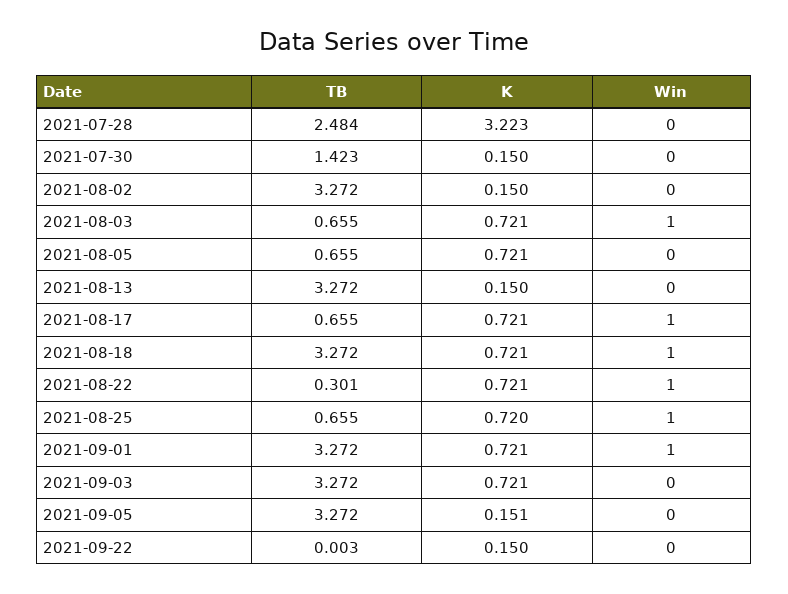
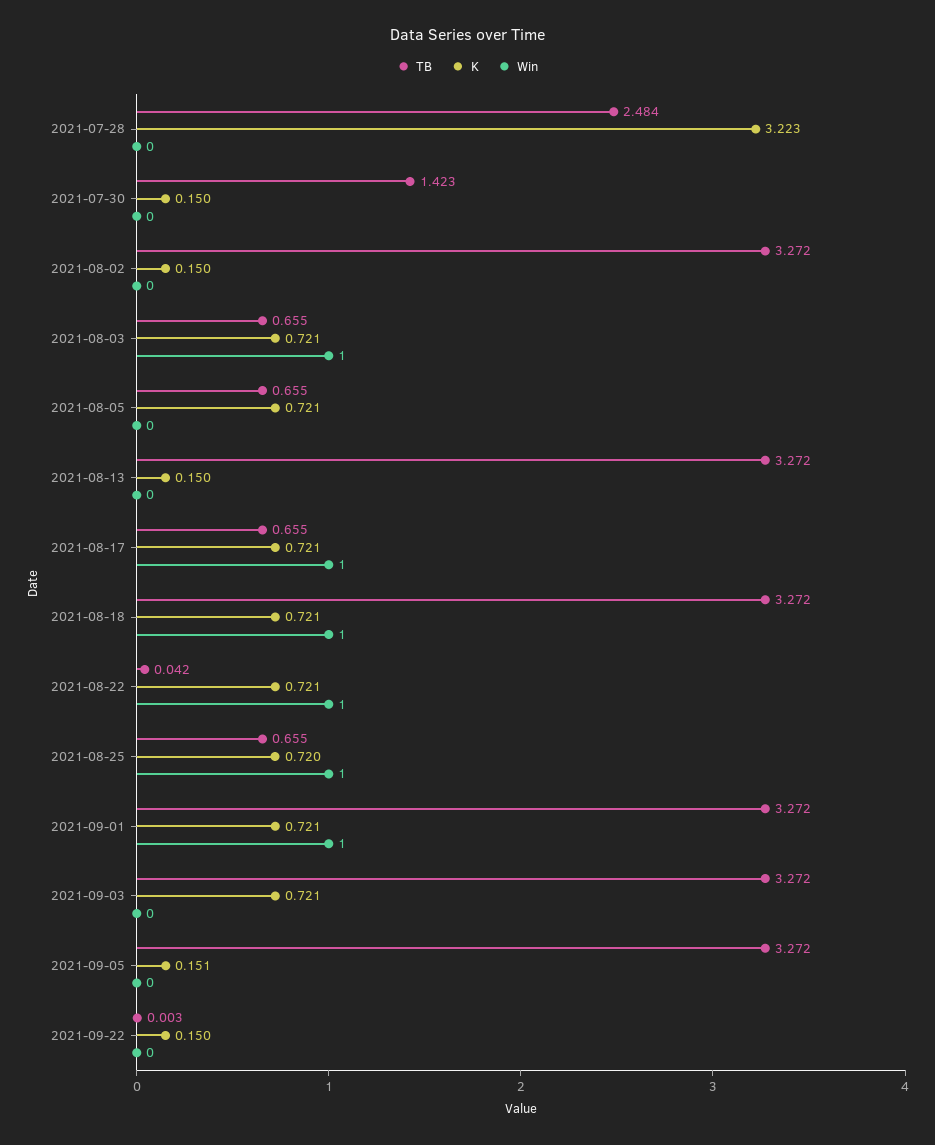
TB, 2021-08-22: 0.301 -> 0.042

